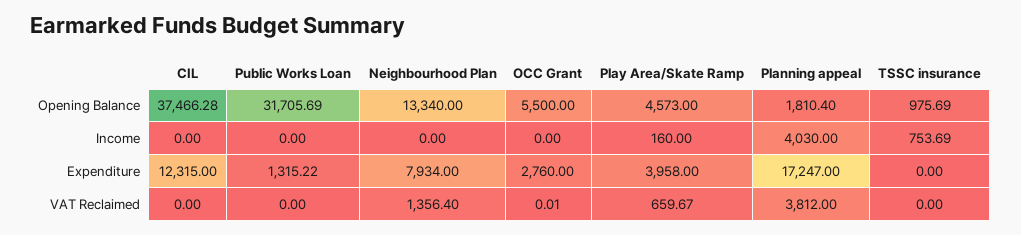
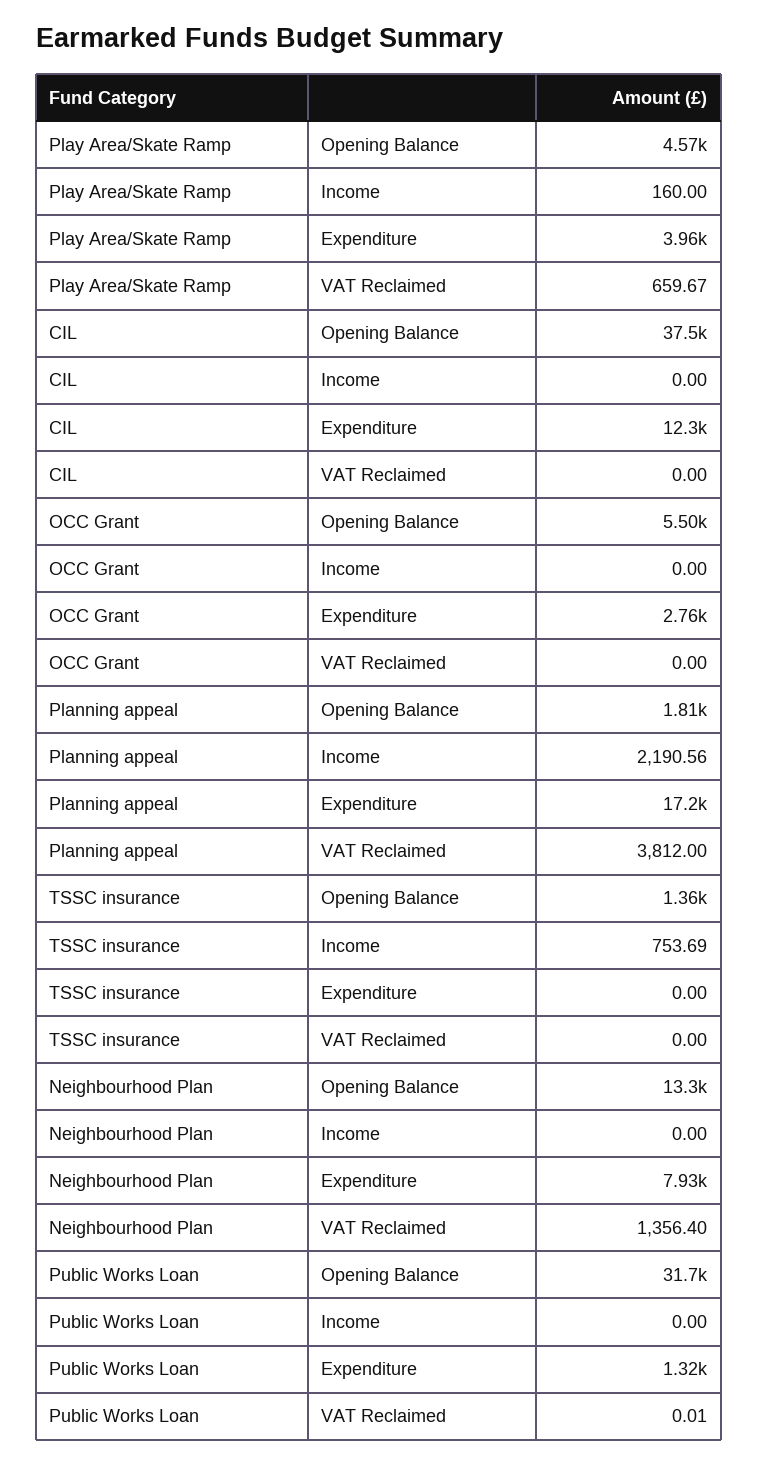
TSSC insurance, Opening Balance: 975.69 -> 1360
Planning appeal, Income: 4030 -> 2190.56
Public Works Loan, VAT Reclaimed: 0 -> 0.01
OCC Grant, VAT Reclaimed: 0.01 -> 0

